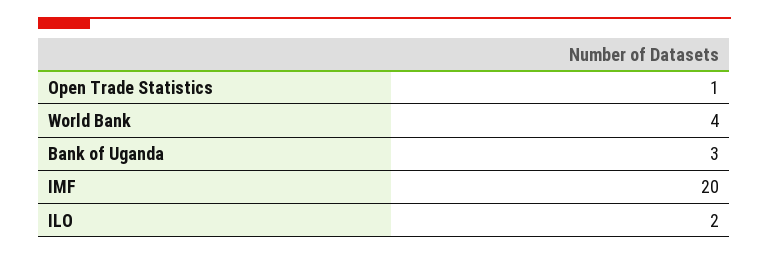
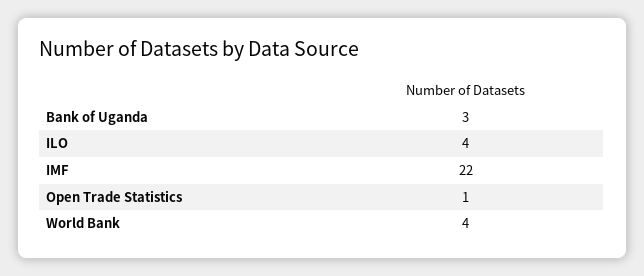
IMF: 20 -> 22
ILO: 2 -> 4

